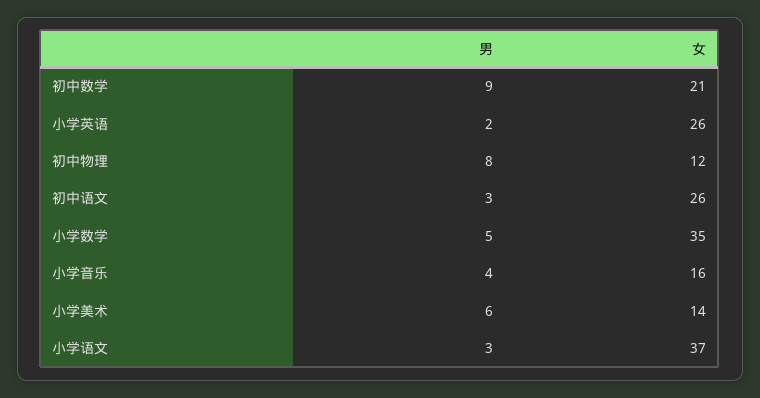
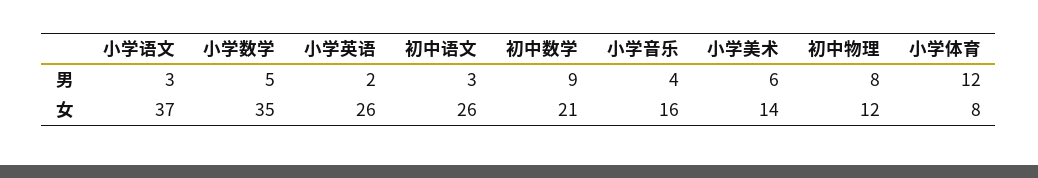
男, 小学体育: none -> 12
女, 小学体育: none -> 8

